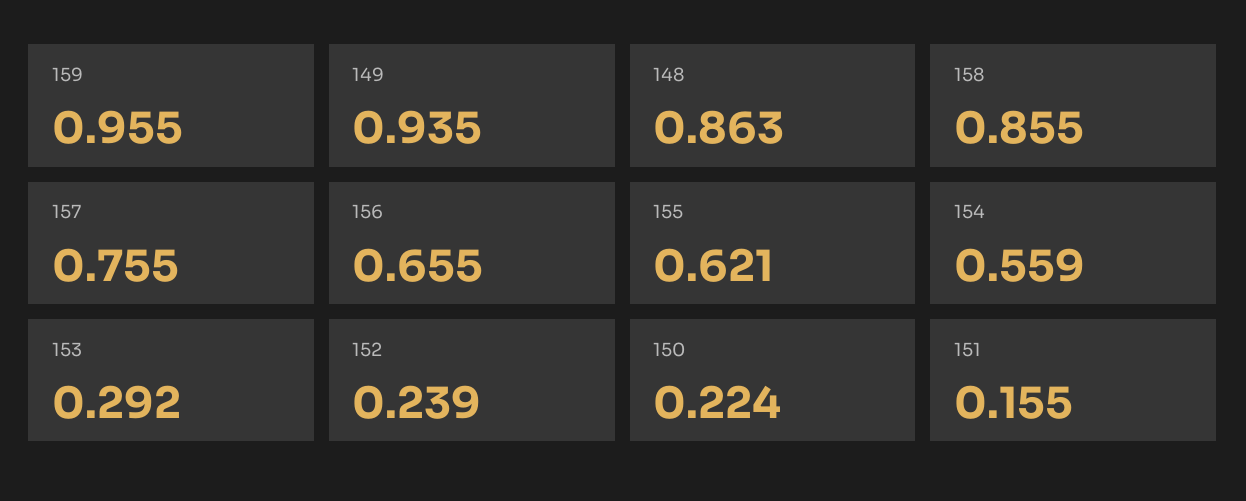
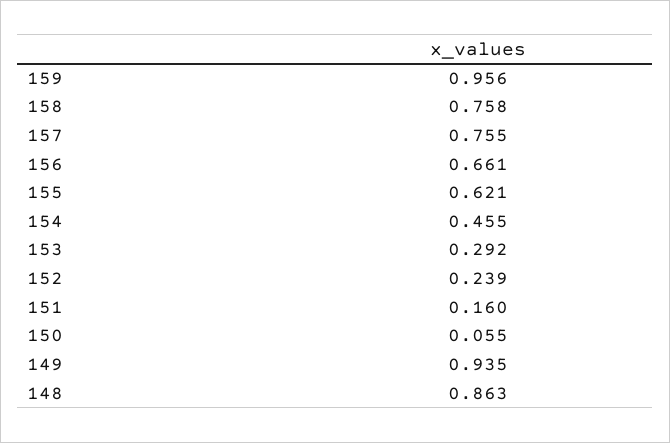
159: 0.955 -> 0.956
158: 0.855 -> 0.758
156: 0.655 -> 0.661
154: 0.559 -> 0.455
150: 0.224 -> 0.055
151: 0.155 -> 0.16

